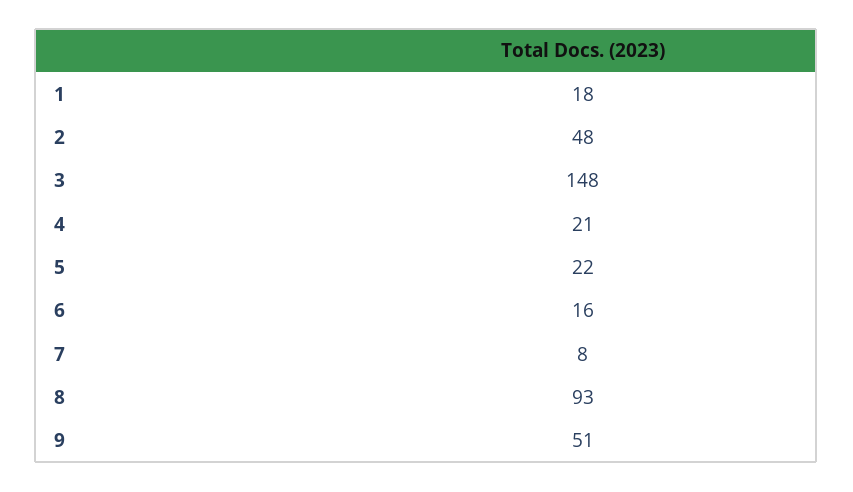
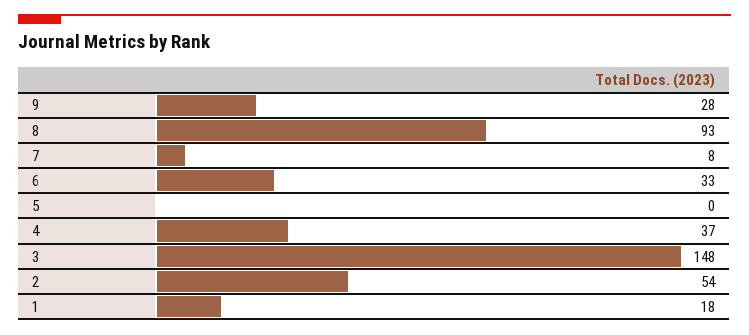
2: 48 -> 54
4: 21 -> 37
5: 22 -> 0
6: 16 -> 33
9: 51 -> 28

